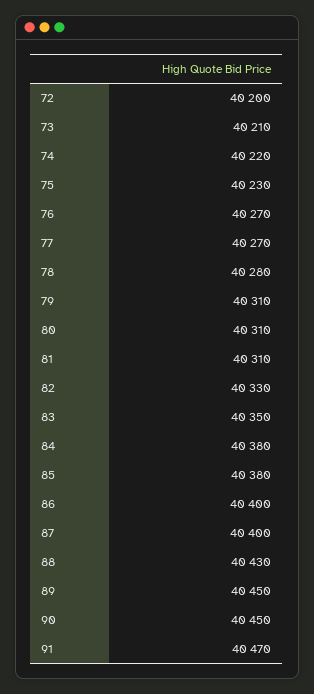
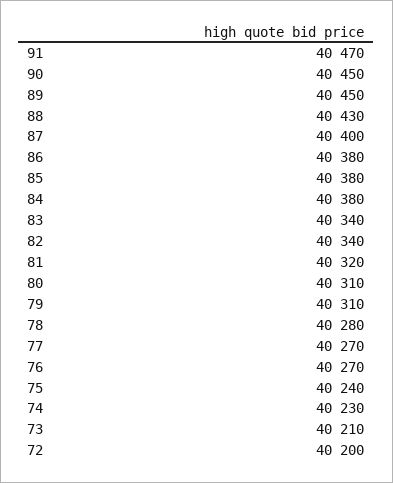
74: 40220 -> 40230
75: 40230 -> 40240
81: 40310 -> 40320
82: 40330 -> 40340
83: 40350 -> 40340
86: 40400 -> 40380

